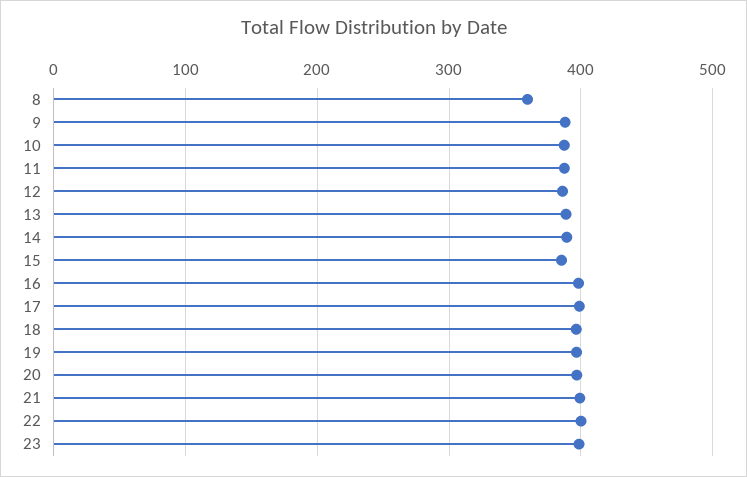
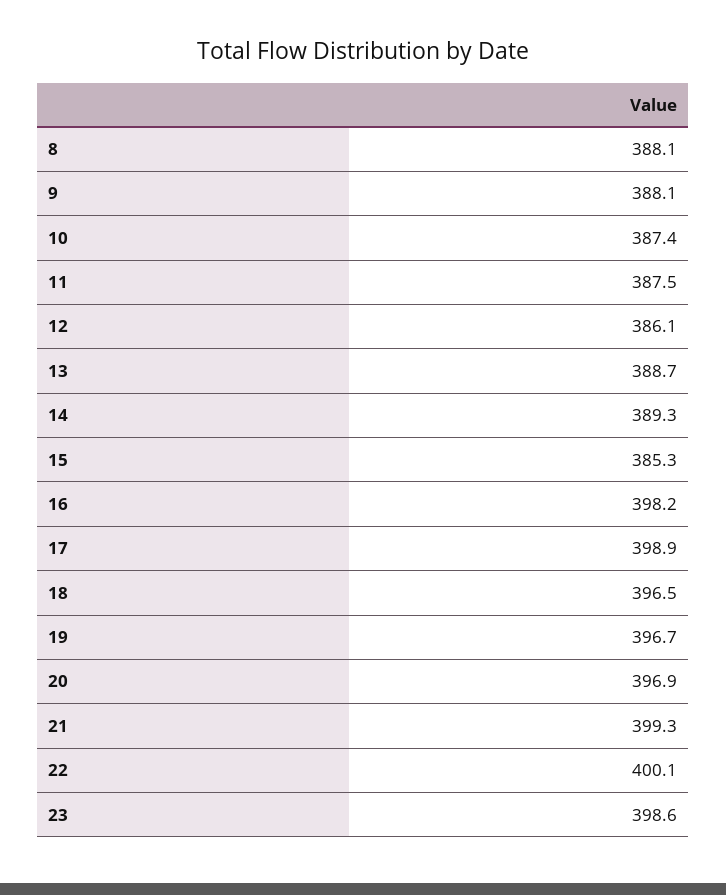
8: 360 -> 388.1

